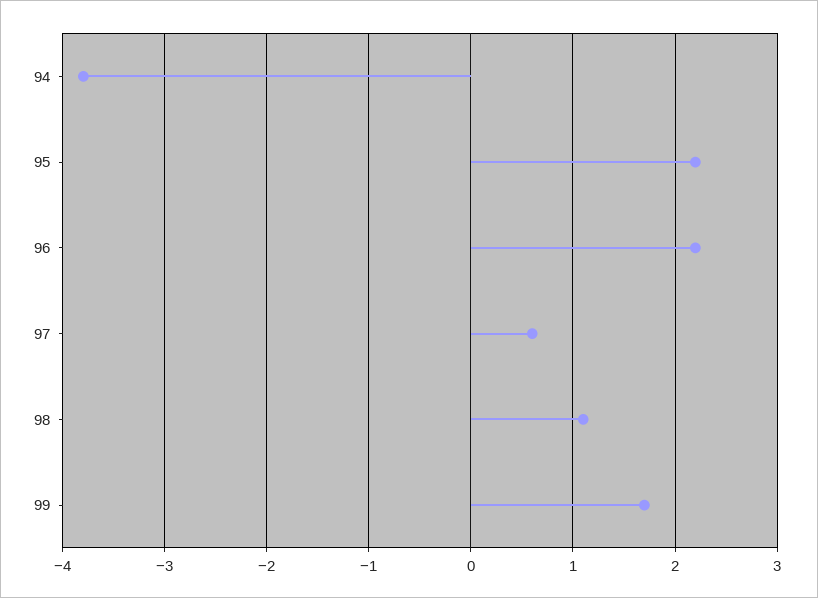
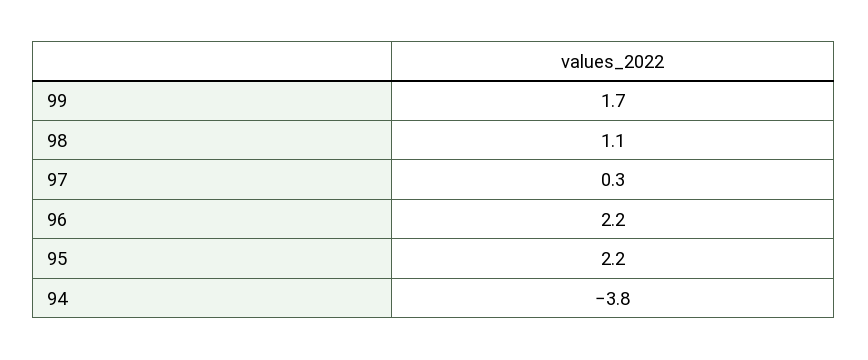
97: 0.6 -> 0.3

